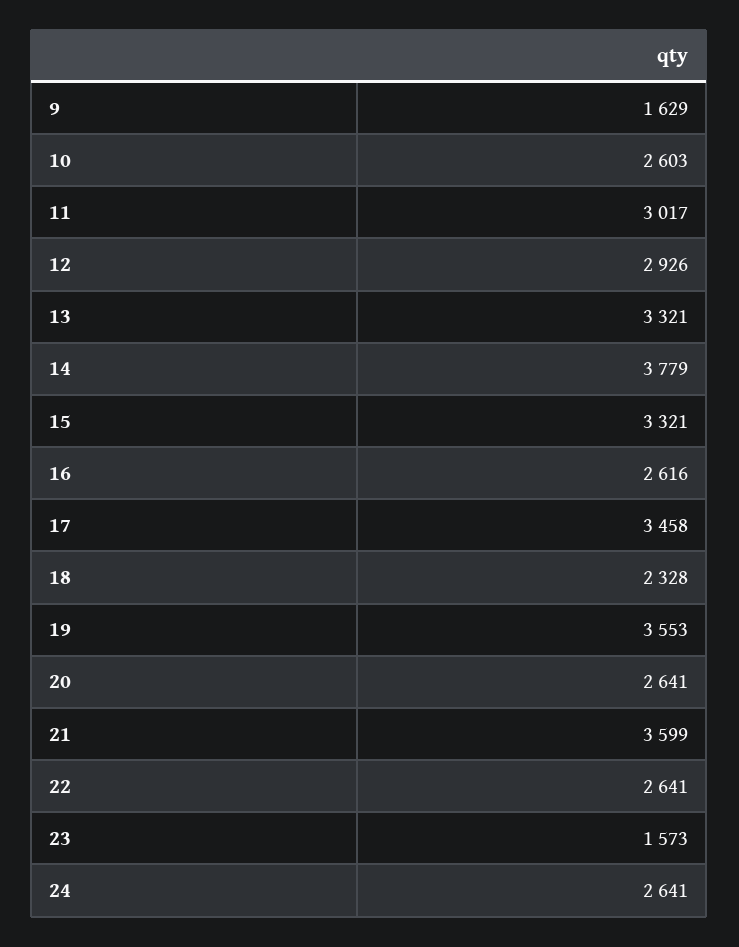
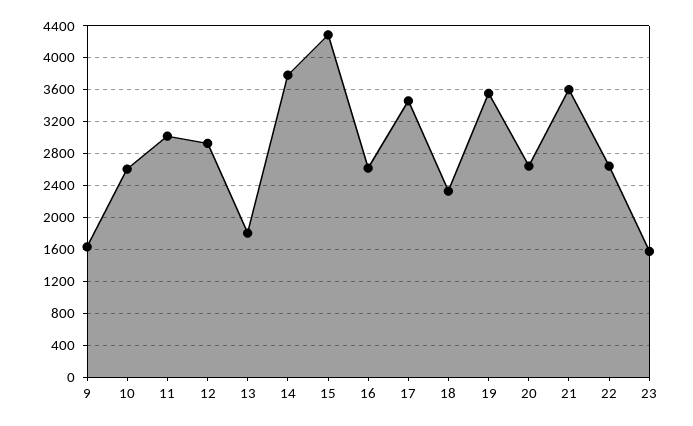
13: 3321 -> 1800
15: 3321 -> 4300
24: 2641 -> none

